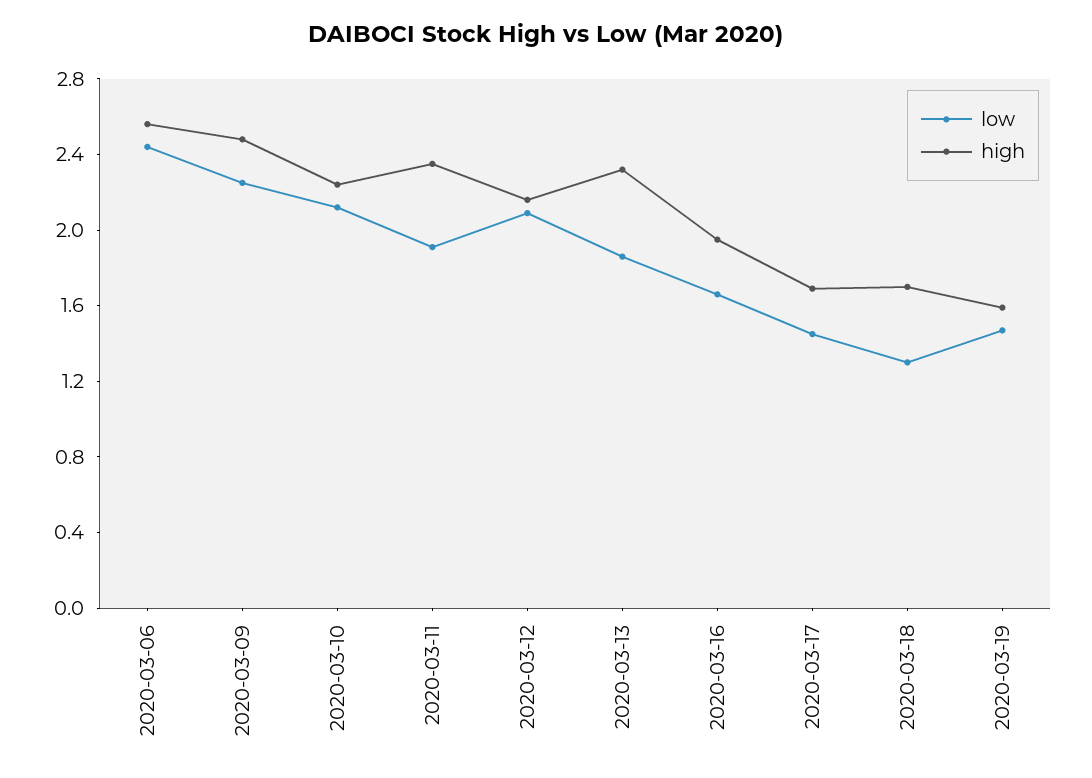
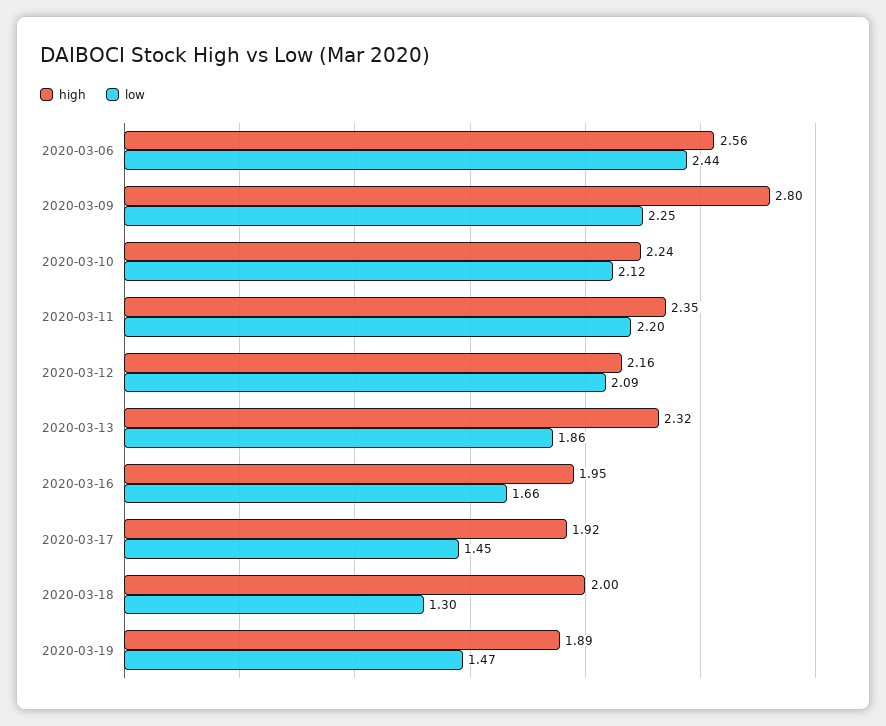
high, 2020-03-09: 2.5 -> 2.8
low, 2020-03-11: 1.9 -> 2.2
high, 2020-03-17: 1.7 -> 1.92
high, 2020-03-18: 1.7 -> 2
high, 2020-03-19: 1.6 -> 1.89

